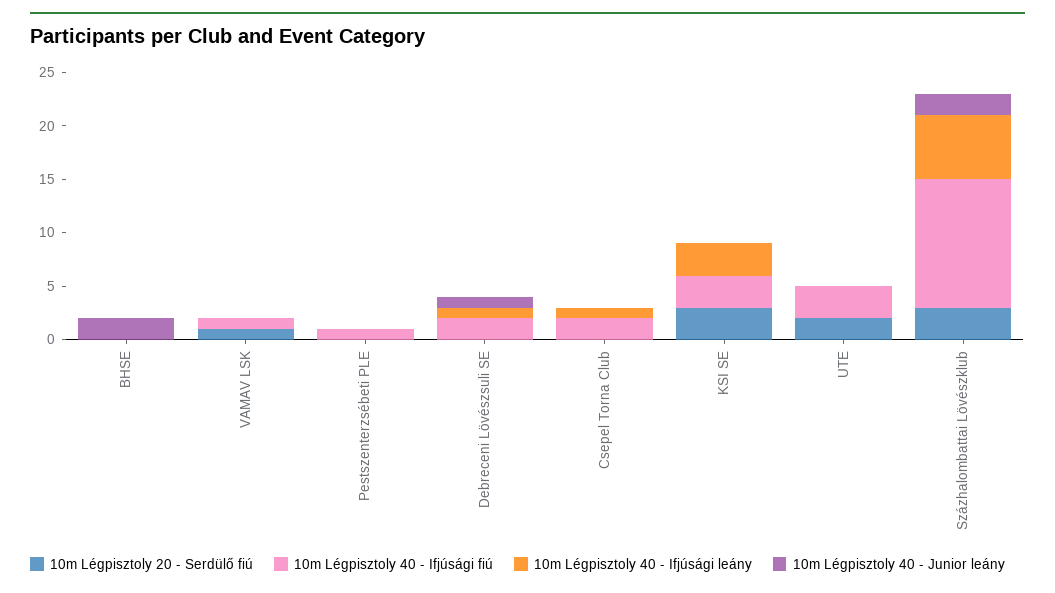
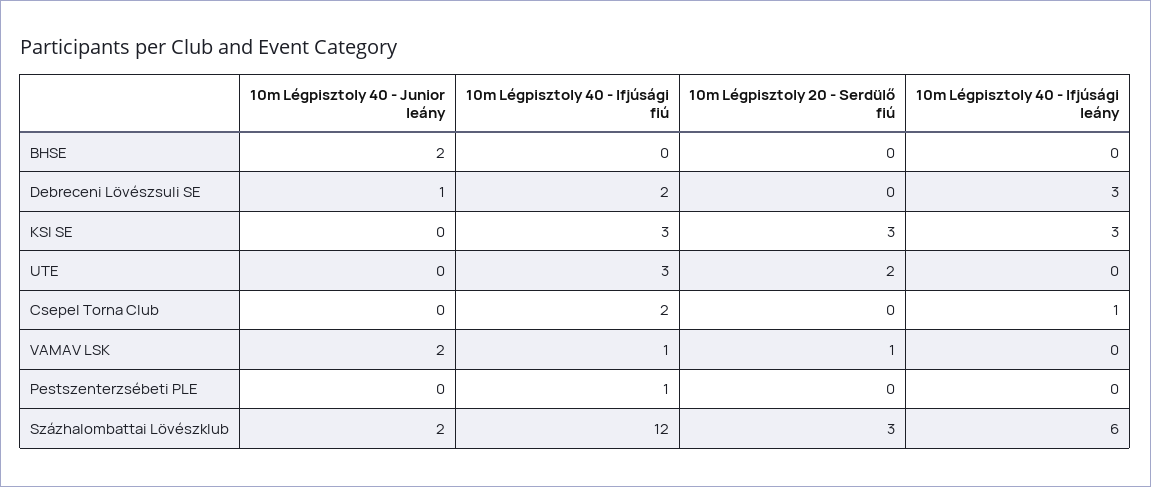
10m Légpisztoly 40 - Junior leány, VAMAV LSK: 0 -> 2
10m Légpisztoly 40 - Ifjúsági leány, Debreceni Lövészsuli SE: 1 -> 3

